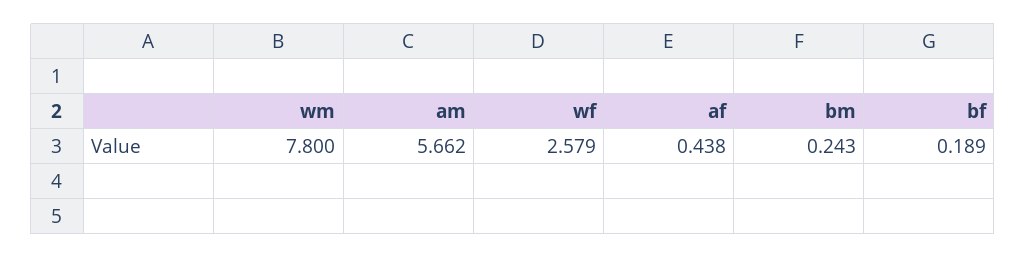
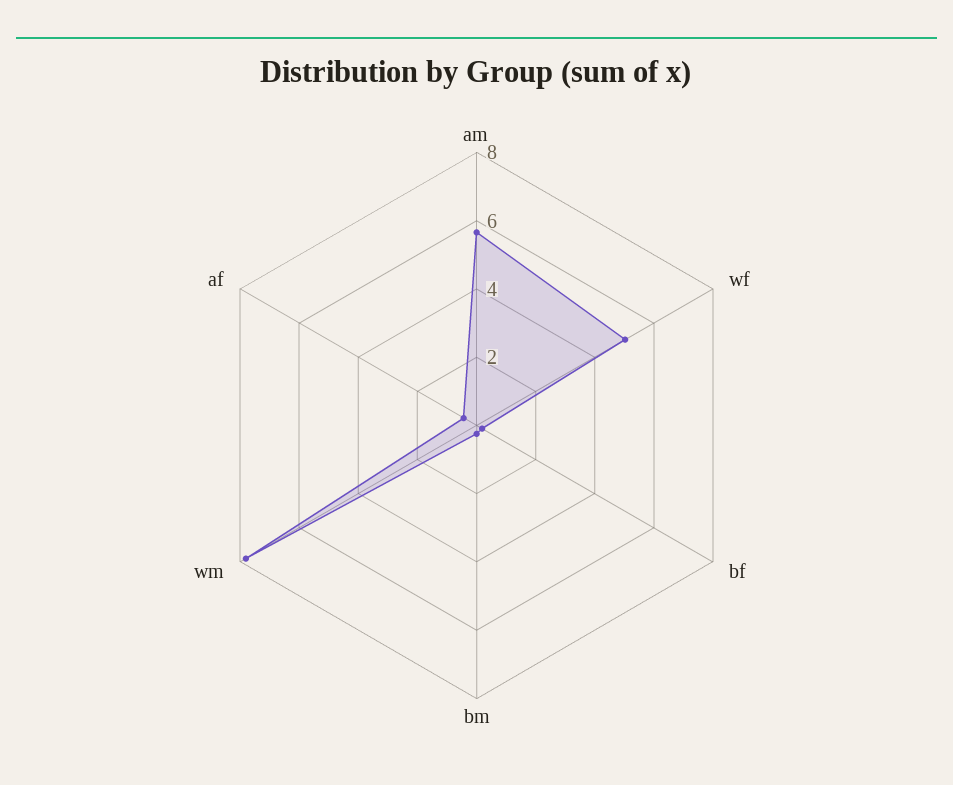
wf: 2.579 -> 5

